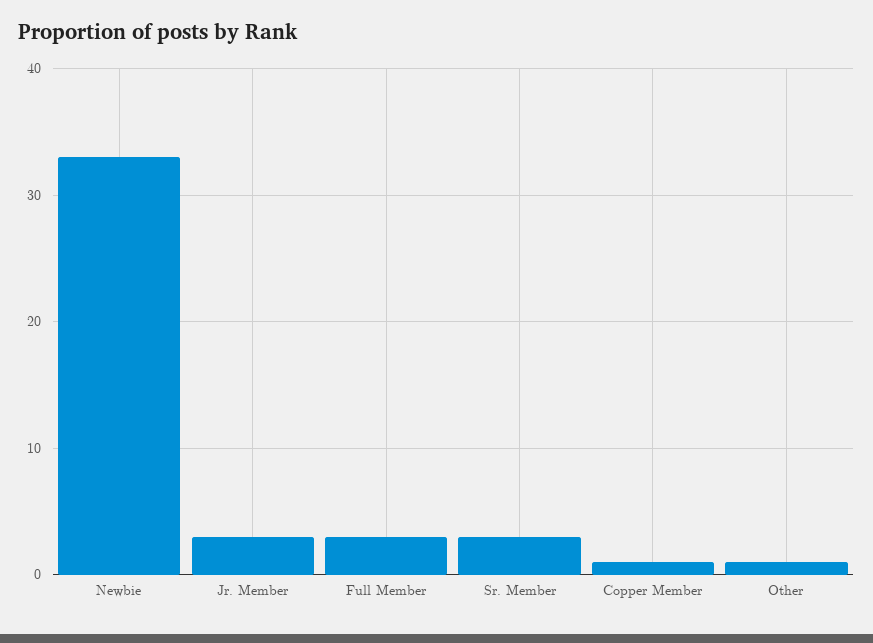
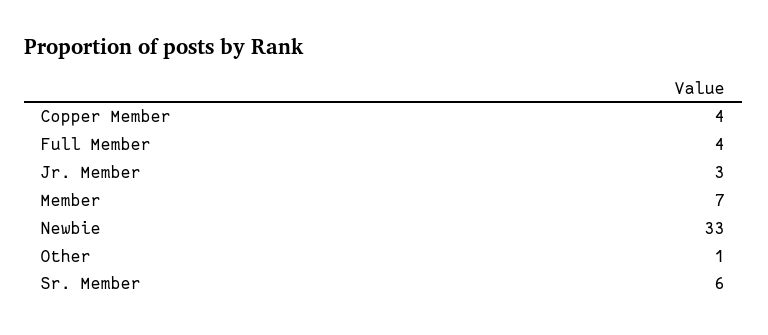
Full Member: 3 -> 4
Sr. Member: 3 -> 6
Copper Member: 1 -> 4
Member: none -> 7

